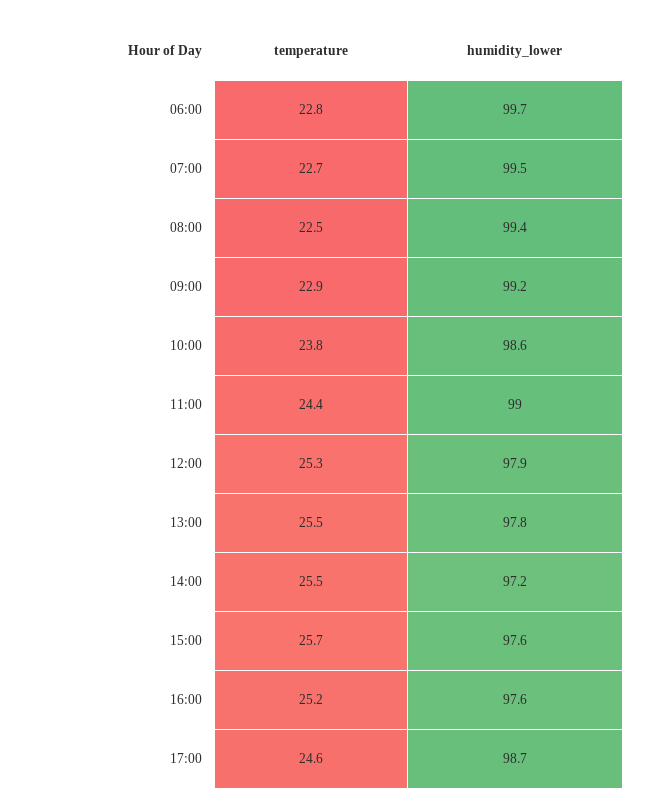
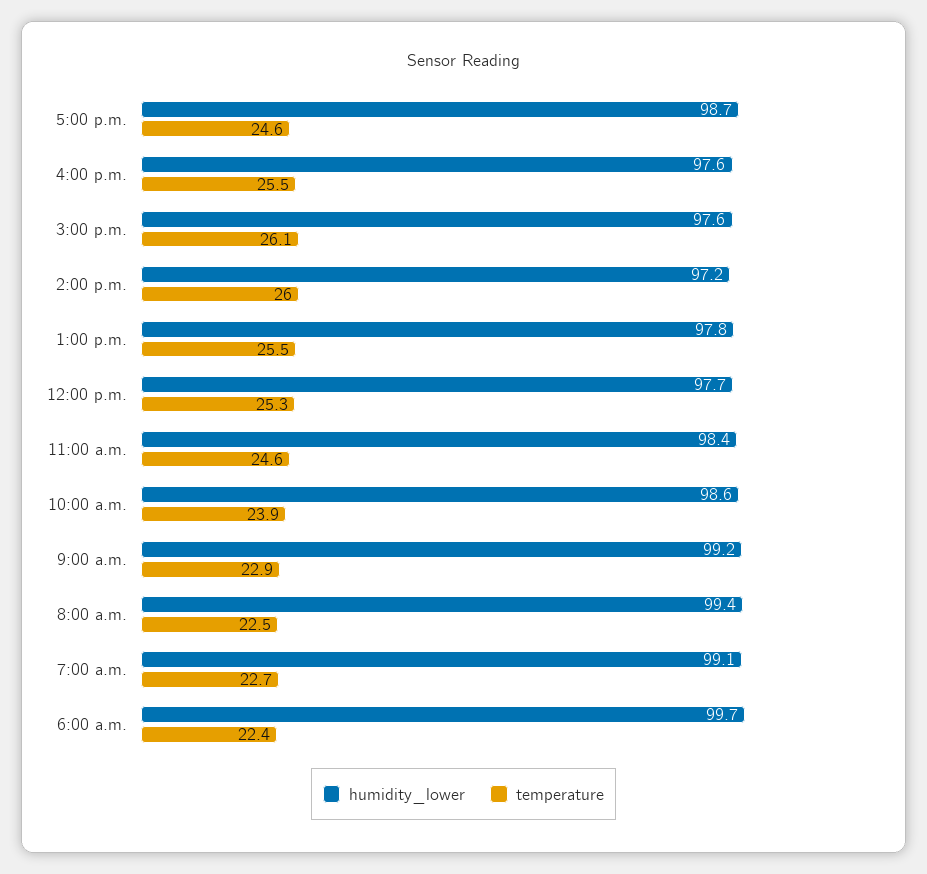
temperature, 06:00: 22.8 -> 22.4
humidity_lower, 07:00: 99.5 -> 99.1
temperature, 10:00: 23.8 -> 23.9
temperature, 11:00: 24.4 -> 24.6
humidity_lower, 11:00: 99 -> 98.4
humidity_lower, 12:00: 97.9 -> 97.7
temperature, 14:00: 25.5 -> 26
temperature, 15:00: 25.7 -> 26.1
temperature, 16:00: 25.2 -> 25.5

